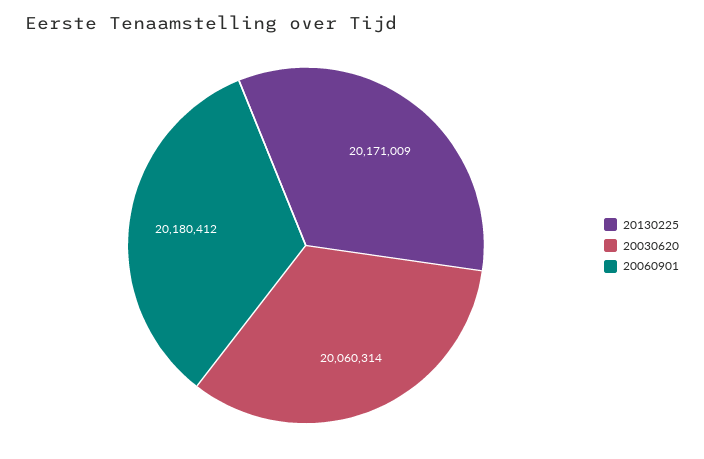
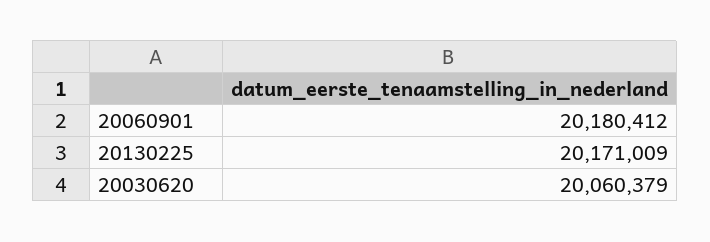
20030620: 20060314 -> 20060379

